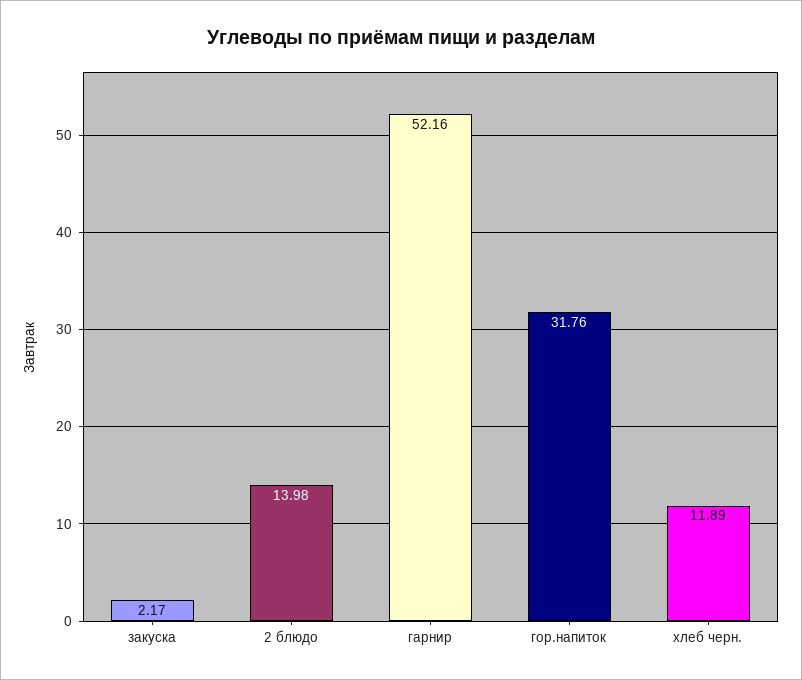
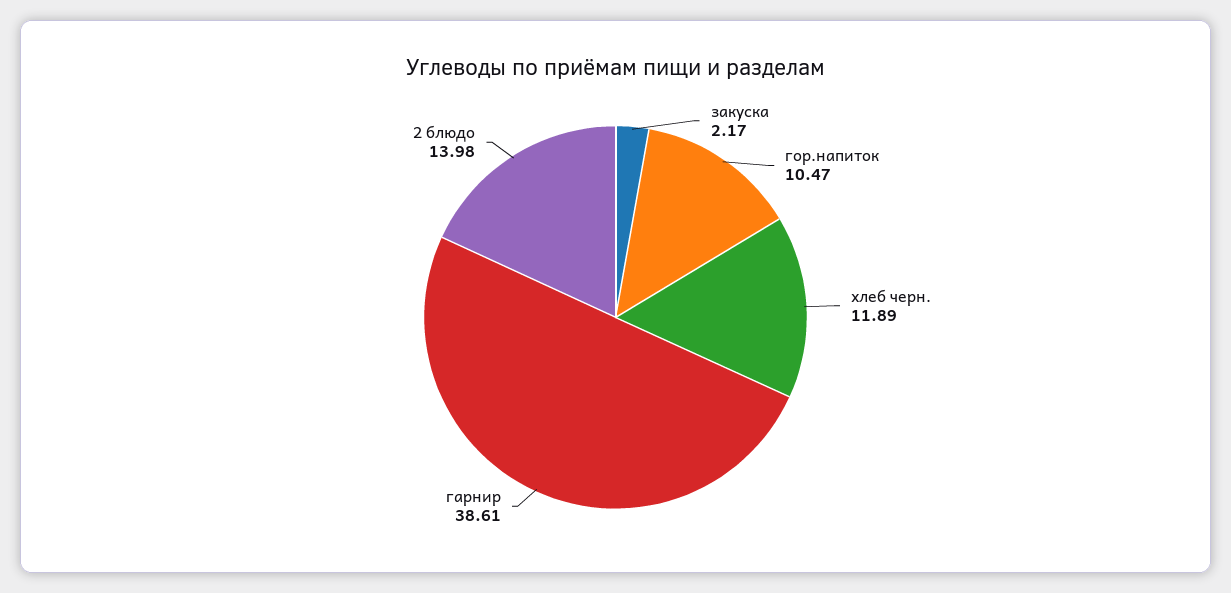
гарнир: 52.16 -> 38.61
гор.напиток: 31.76 -> 10.47

